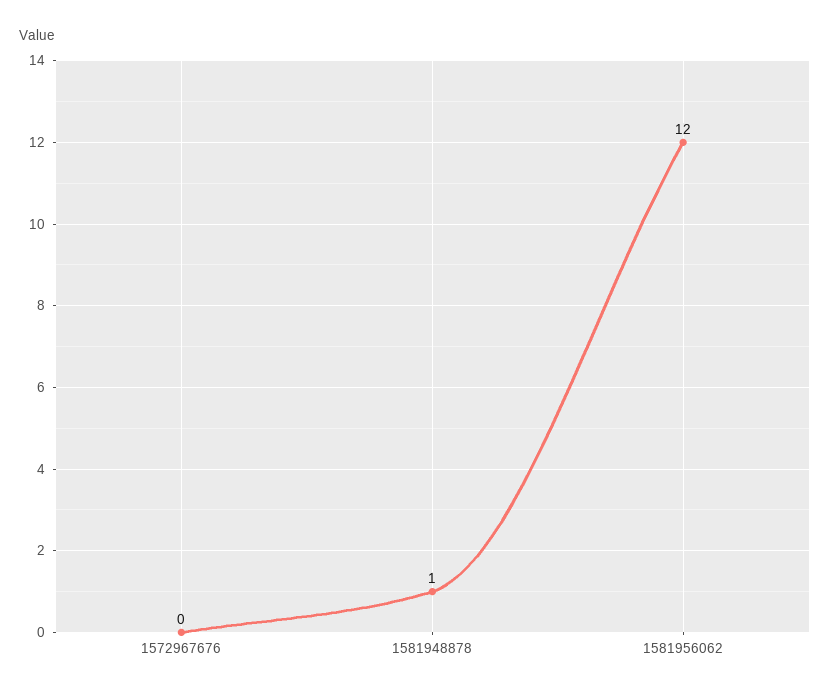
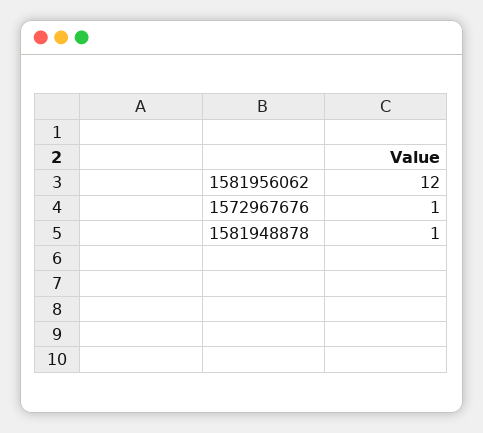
1572967676: 0 -> 1

